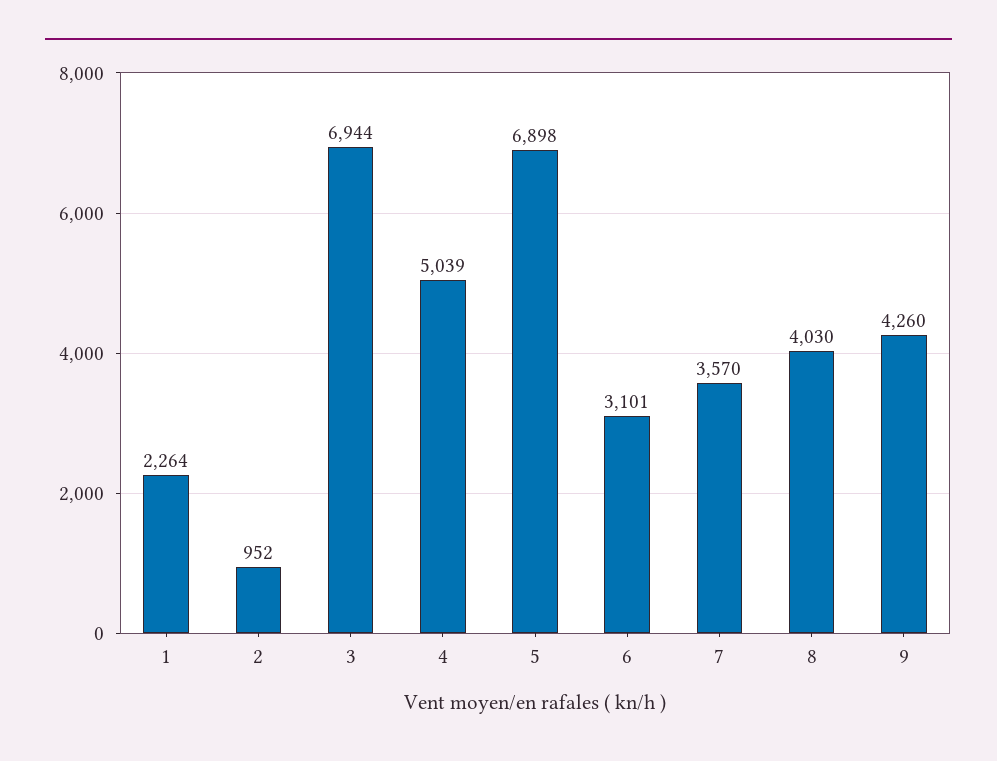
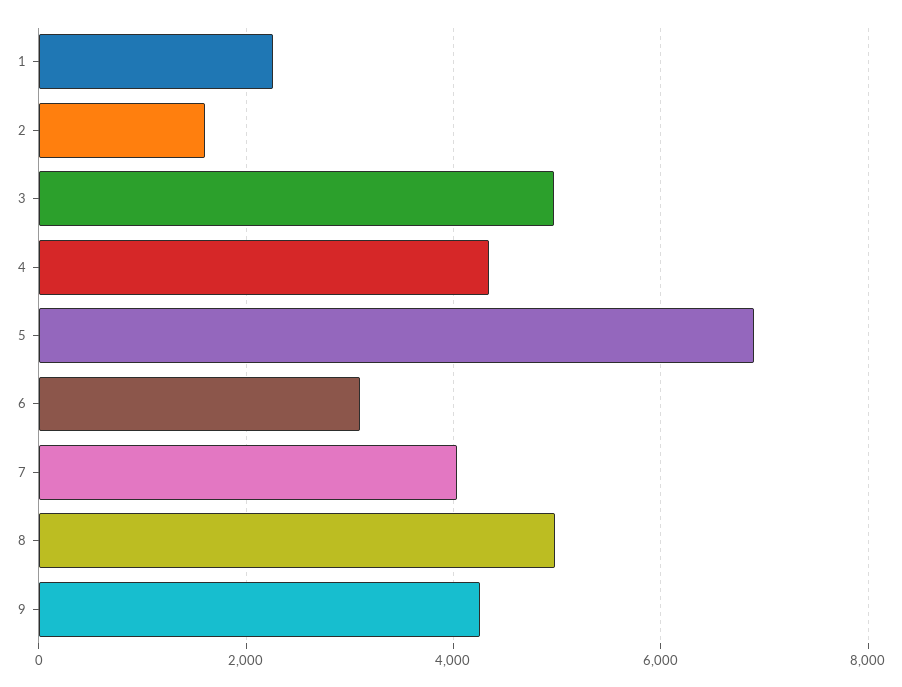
2: 952 -> 1600
3: 6944 -> 5000
4: 5039 -> 4400
7: 3570 -> 4000
8: 4030 -> 5000

